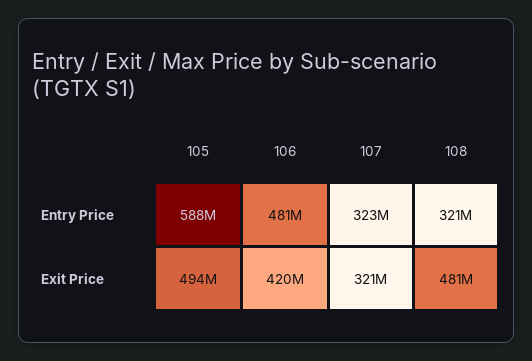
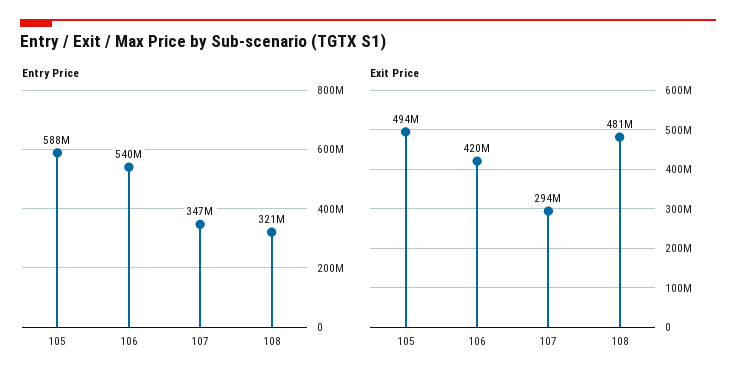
Entry Price, 106: 481000000 -> 540000000
Entry Price, 107: 323000000 -> 347000000
Exit Price, 107: 321000000 -> 294000000

